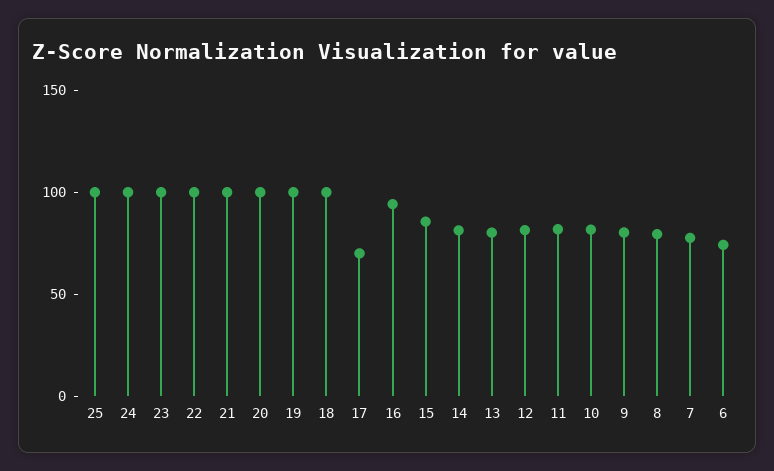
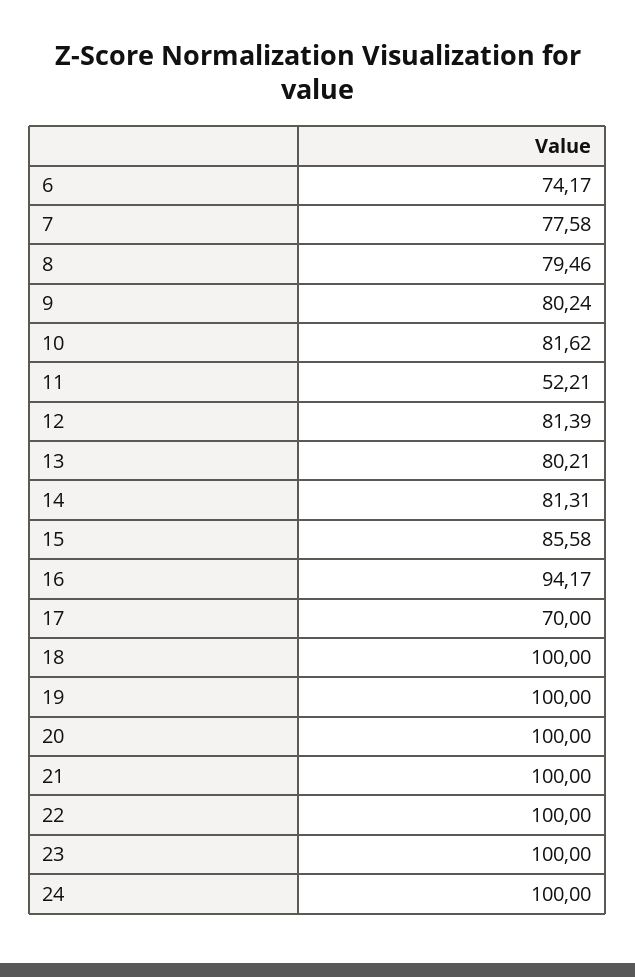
25: 100 -> none
11: 80 -> 52.21

